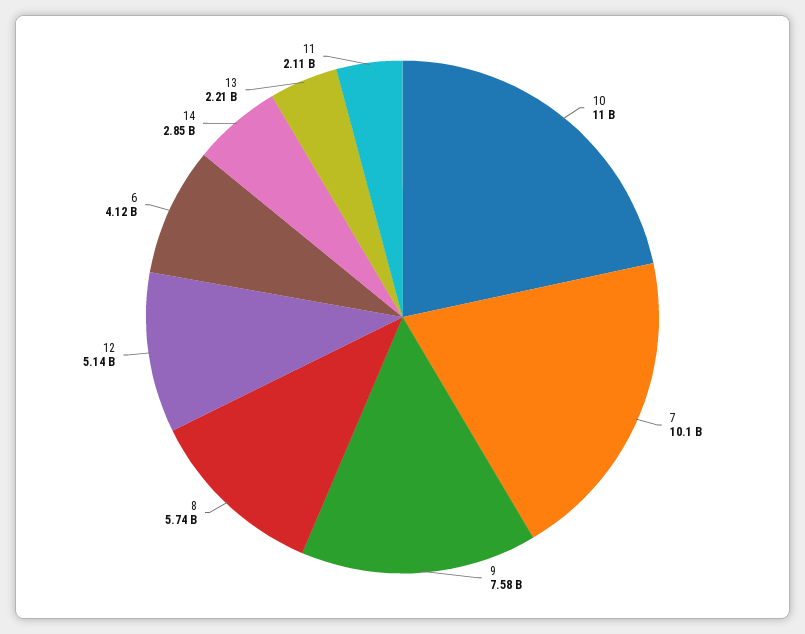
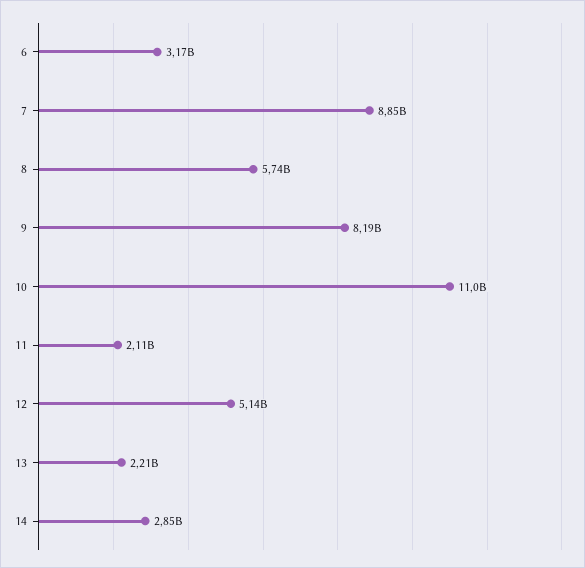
7: 10100000000 -> 8850000000
9: 7580000000 -> 8190000000
6: 4120000000 -> 3170000000

